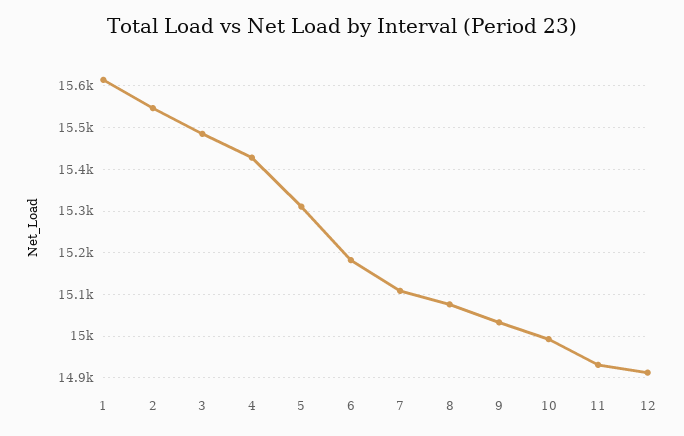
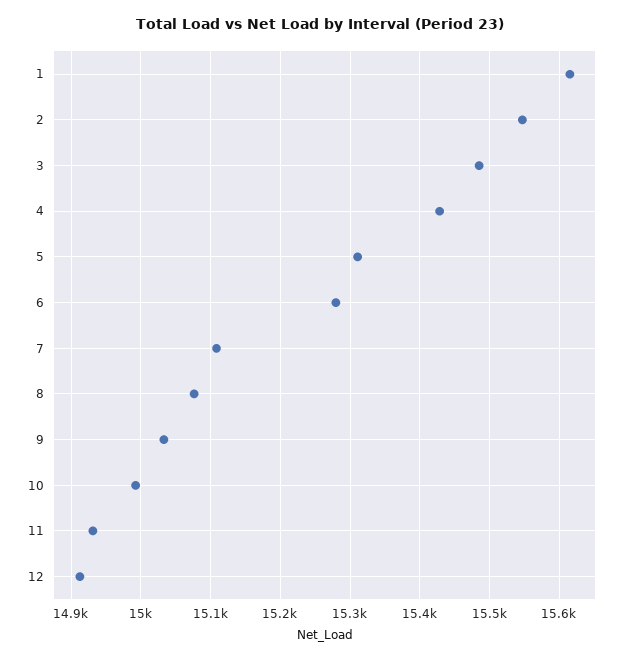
6: 15180 -> 15280

